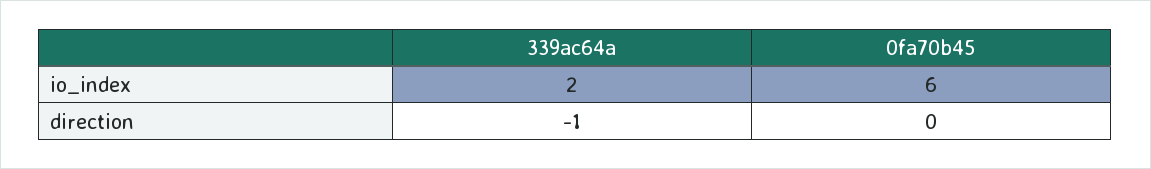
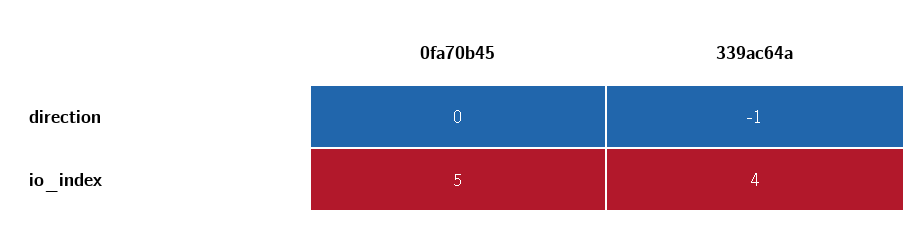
339ac64a, io_index: 2 -> 4
0fa70b45, io_index: 6 -> 5

